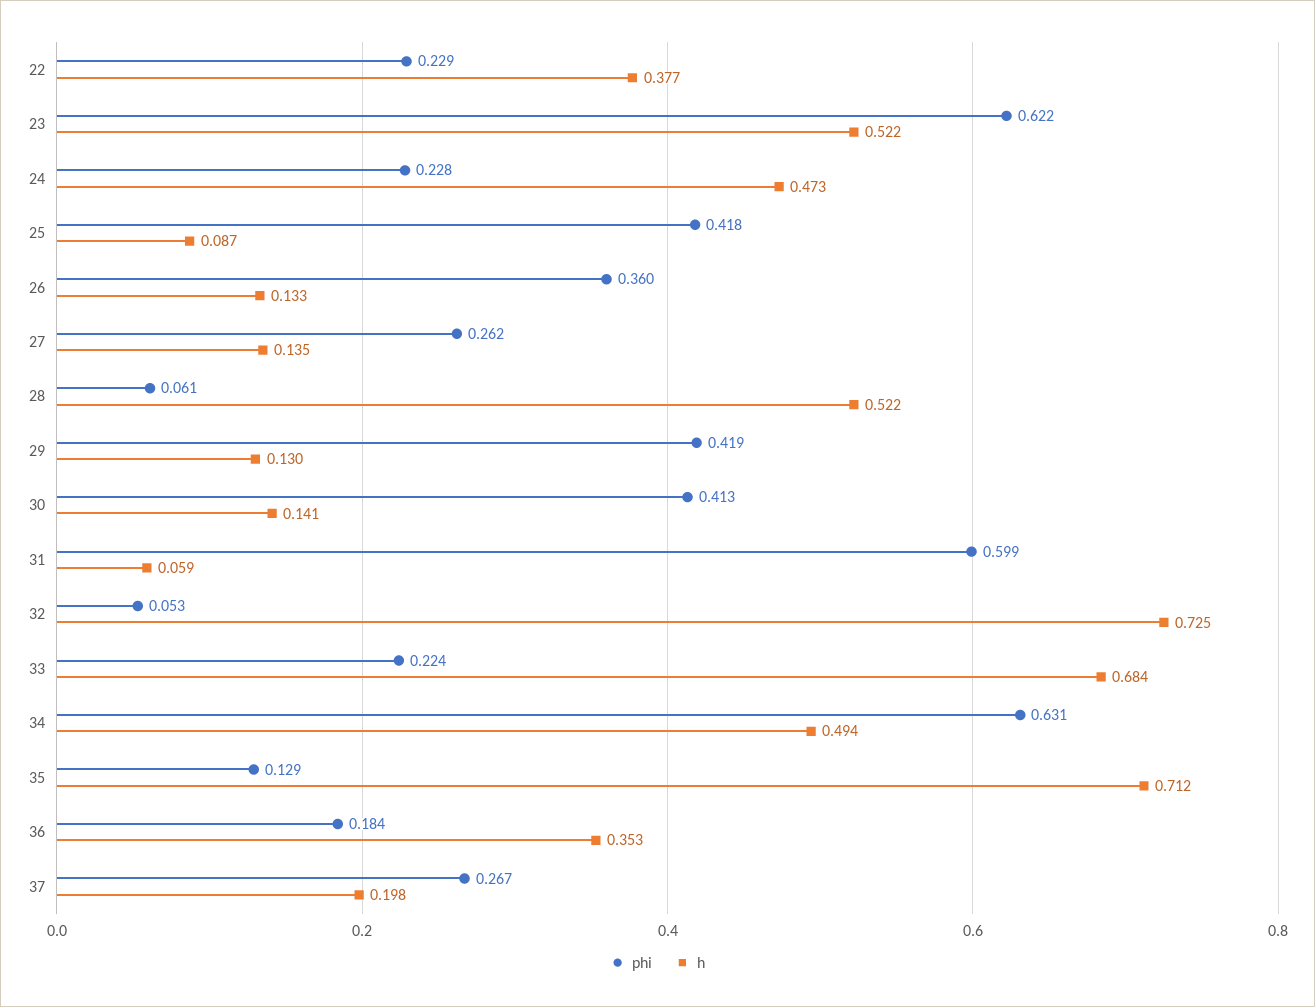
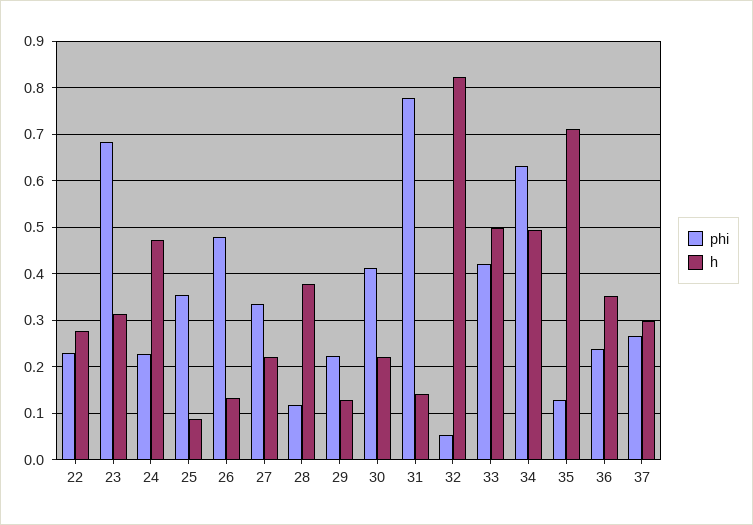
h, 22: 0.377 -> 0.28
phi, 23: 0.622 -> 0.68
h, 23: 0.522 -> 0.32
phi, 25: 0.418 -> 0.36
phi, 26: 0.36 -> 0.48
phi, 27: 0.262 -> 0.34
h, 27: 0.135 -> 0.22
phi, 28: 0.061 -> 0.12
h, 28: 0.522 -> 0.38
phi, 29: 0.419 -> 0.22
h, 30: 0.141 -> 0.22
phi, 31: 0.599 -> 0.78
h, 31: 0.059 -> 0.14
h, 32: 0.725 -> 0.82
phi, 33: 0.224 -> 0.42
h, 33: 0.684 -> 0.5
phi, 36: 0.184 -> 0.24
h, 37: 0.198 -> 0.3

